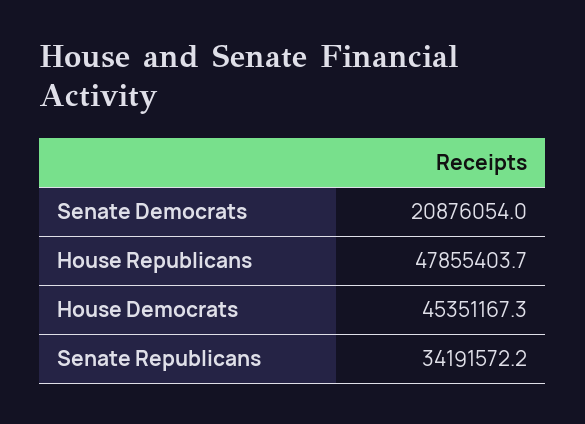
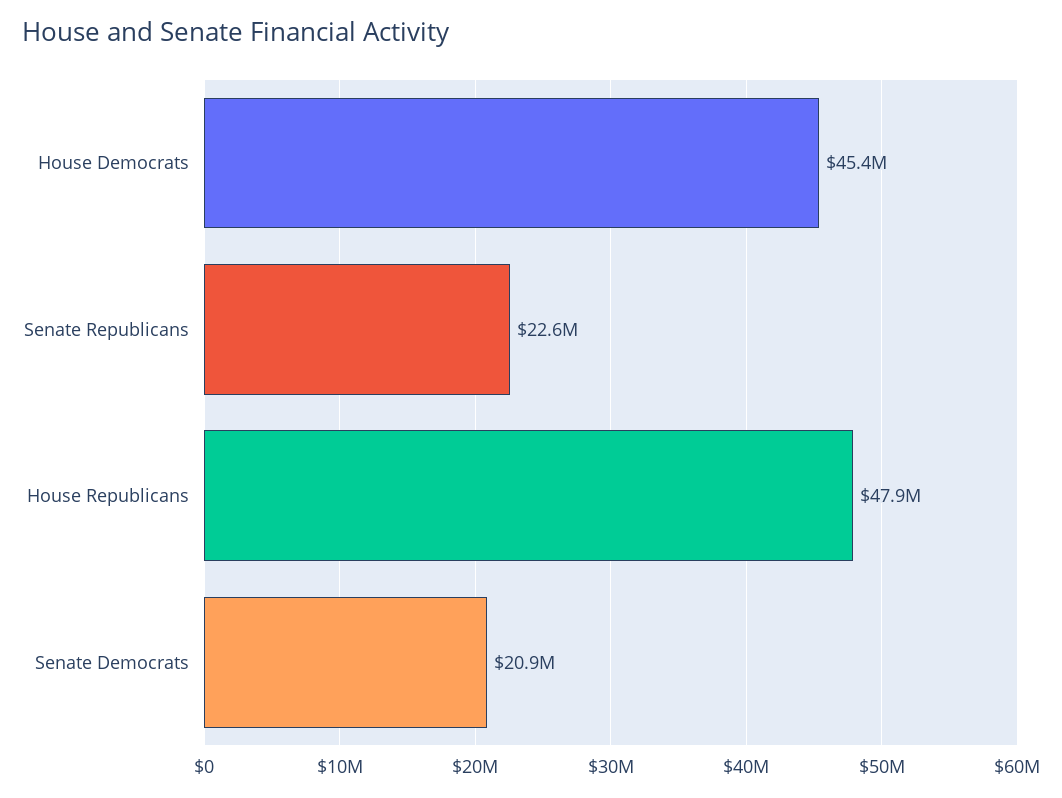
Senate Republicans: 34191572.2 -> 22600000

